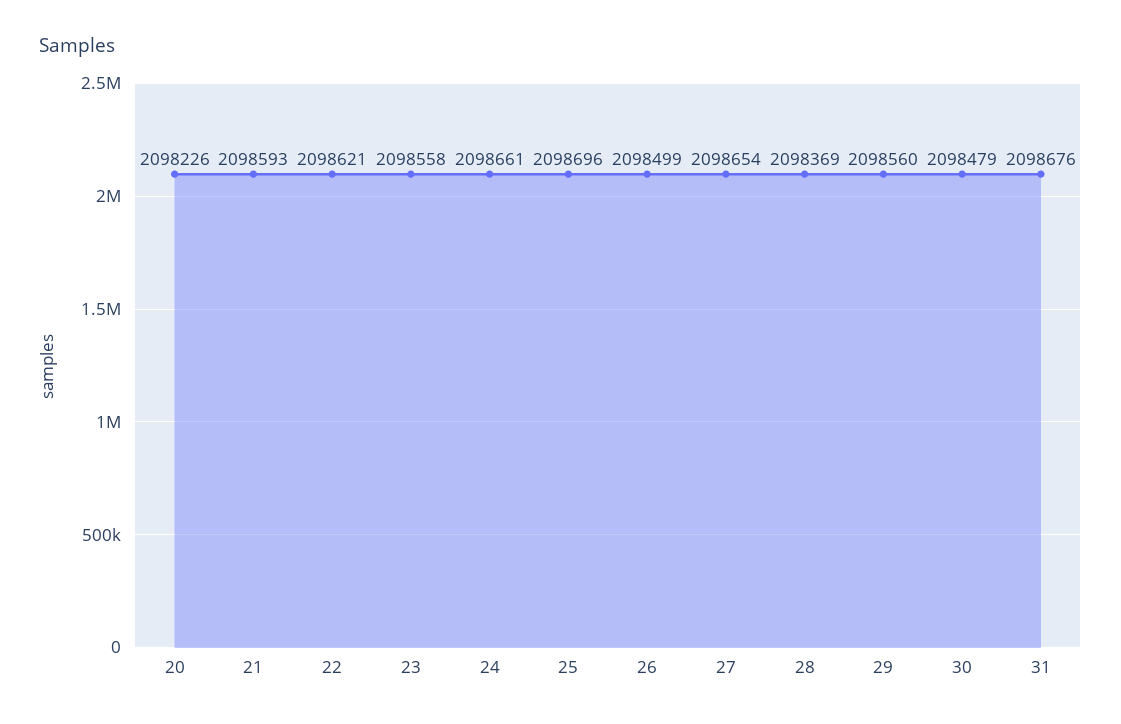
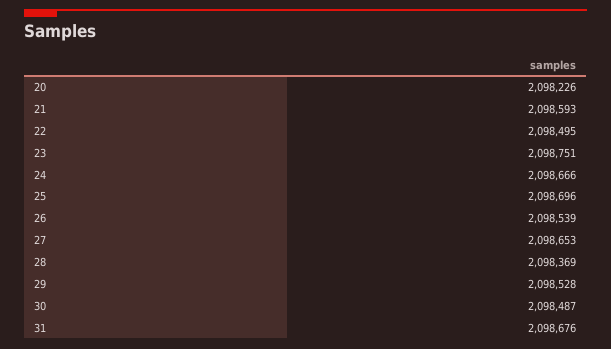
22: 2098621 -> 2098495
23: 2098558 -> 2098751
24: 2098661 -> 2098666
26: 2098499 -> 2098539
27: 2098654 -> 2098653
29: 2098560 -> 2098528
30: 2098479 -> 2098487

